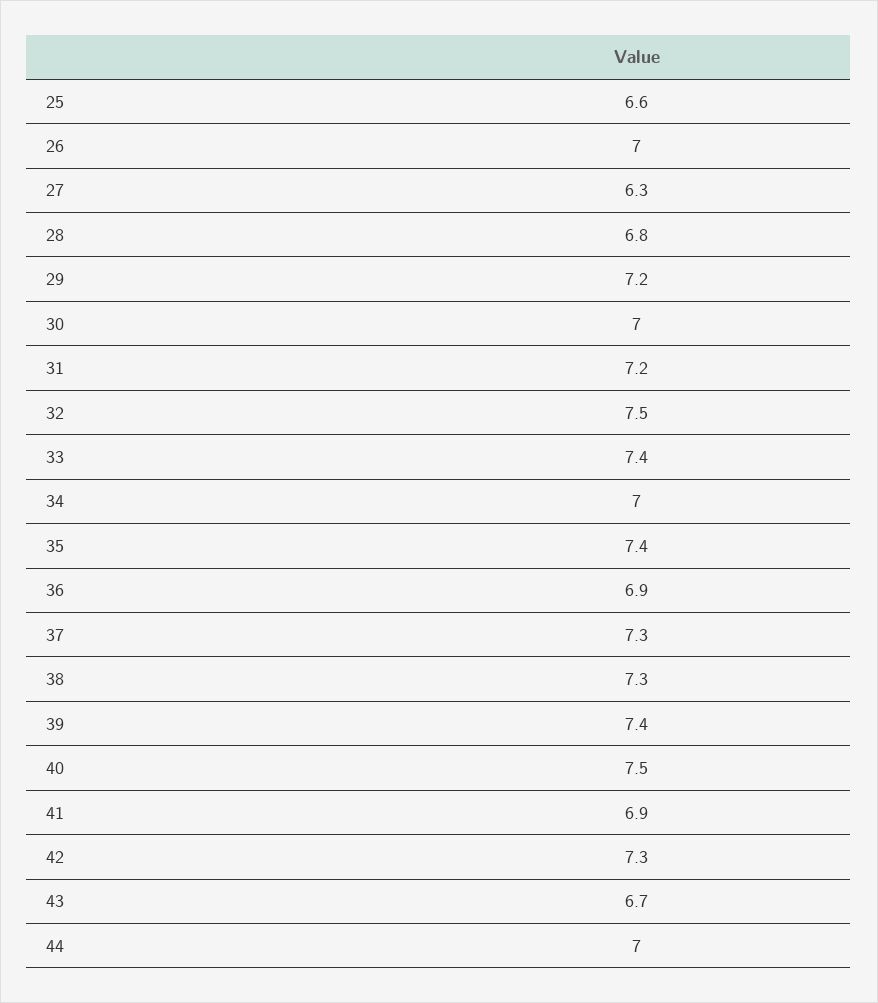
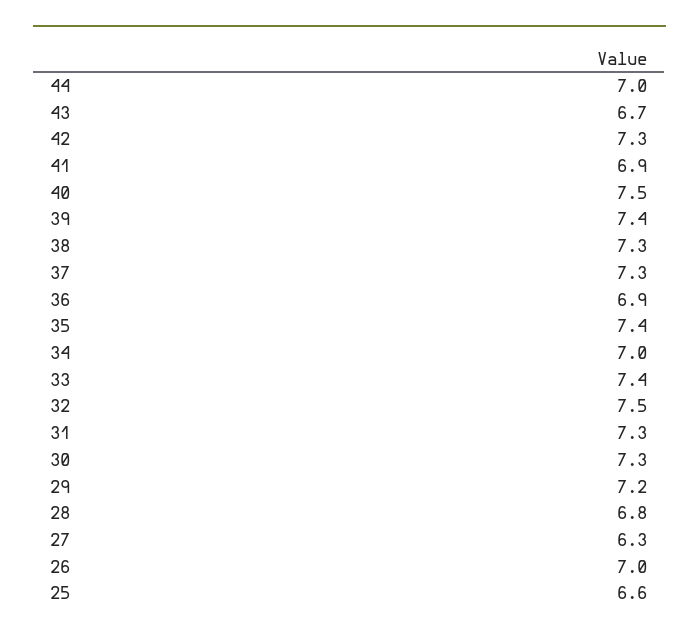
30: 7 -> 7.3
31: 7.2 -> 7.3

